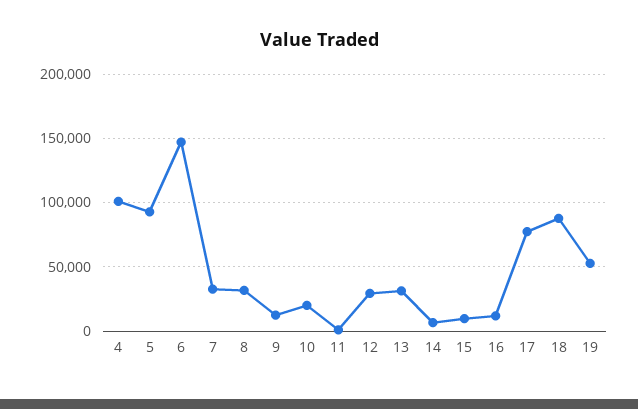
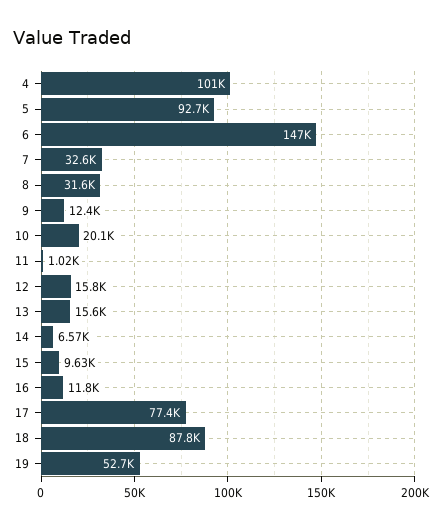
12: 30000 -> 15800
13: 30000 -> 15600

